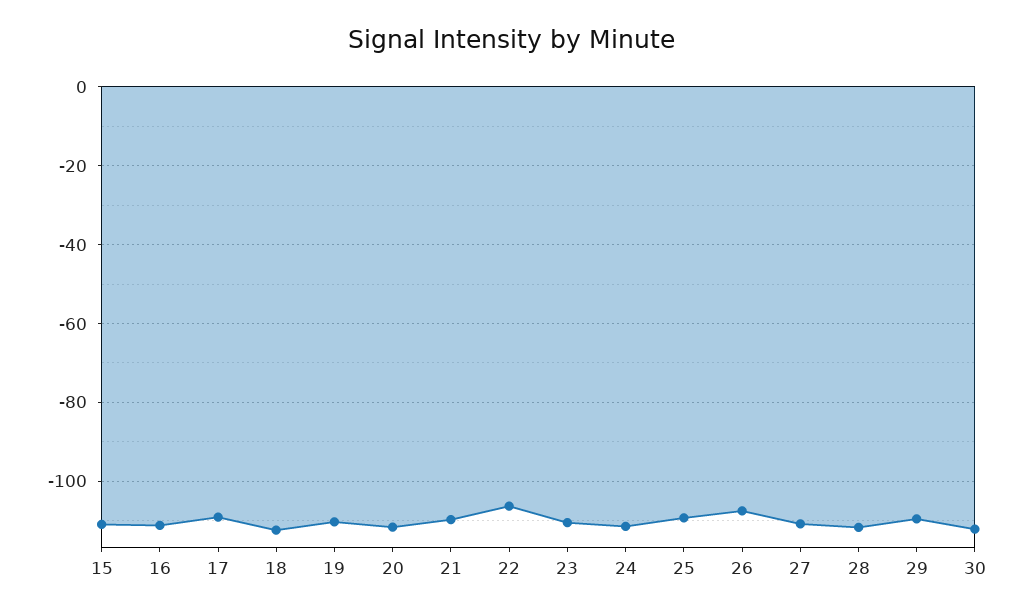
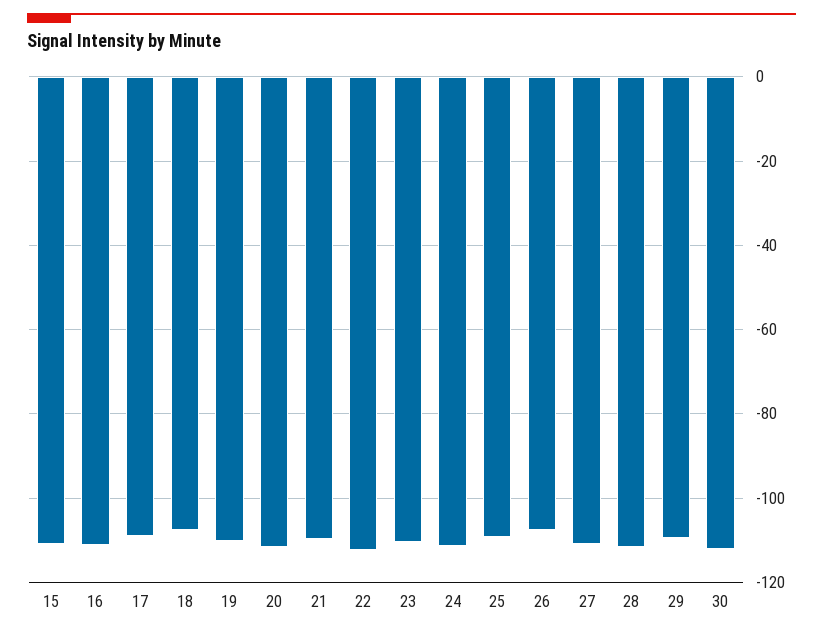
18: -112 -> -108
22: -106 -> -112

